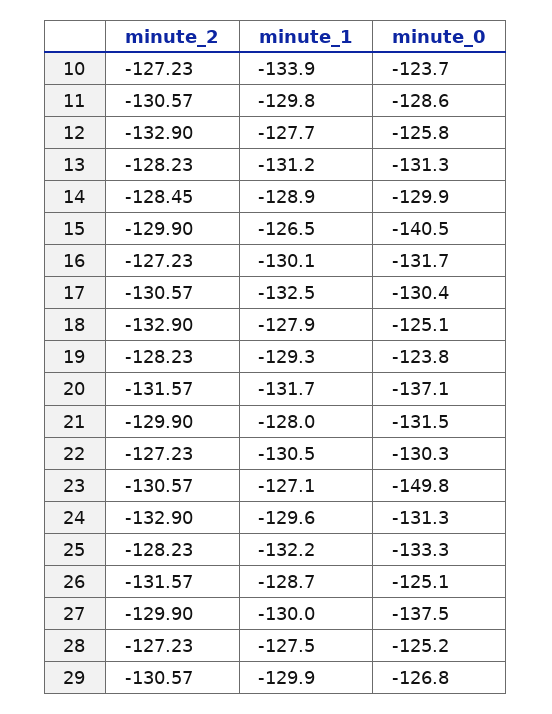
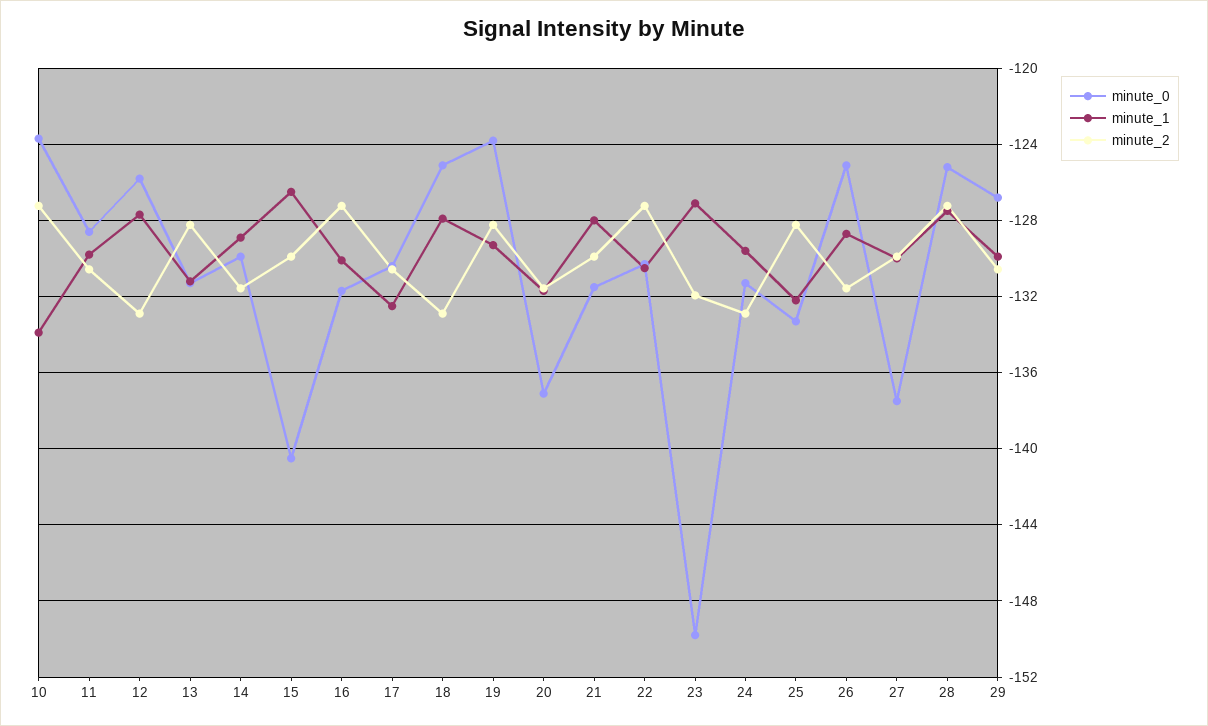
minute_2, 14: -128.45 -> -131.5
minute_2, 23: -130.57 -> -132

